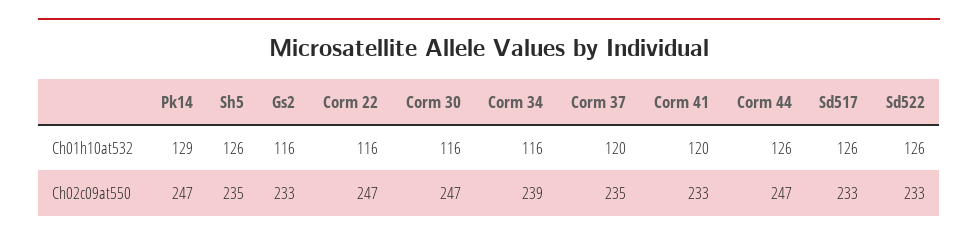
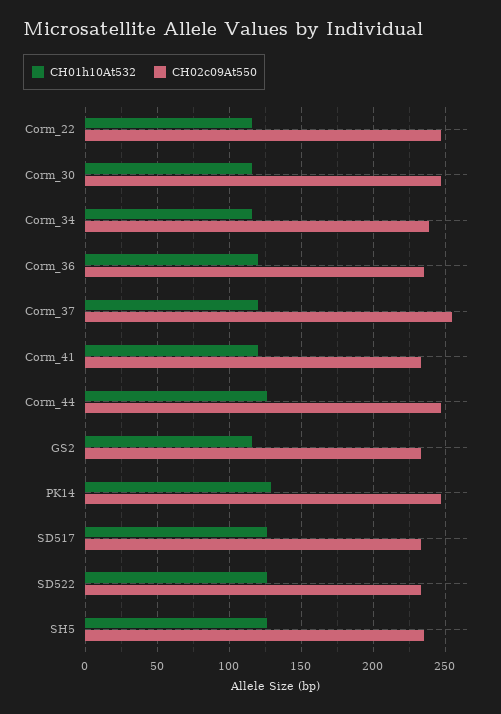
Ch02c09at550, Corm 37: 235 -> 255
Ch01h10at532, Corm_36: none -> 120
Ch02c09at550, Corm_36: none -> 235

